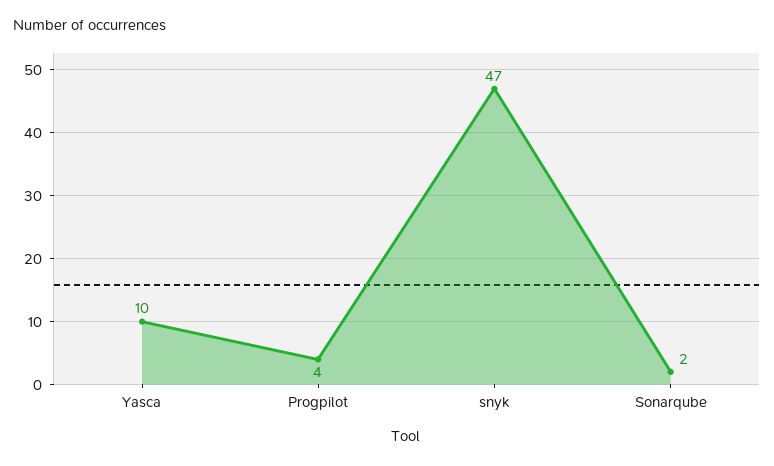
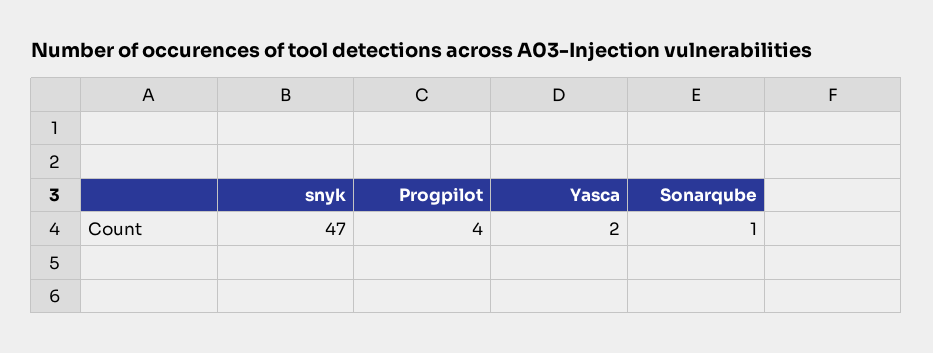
Yasca: 10 -> 2
Sonarqube: 2 -> 1

